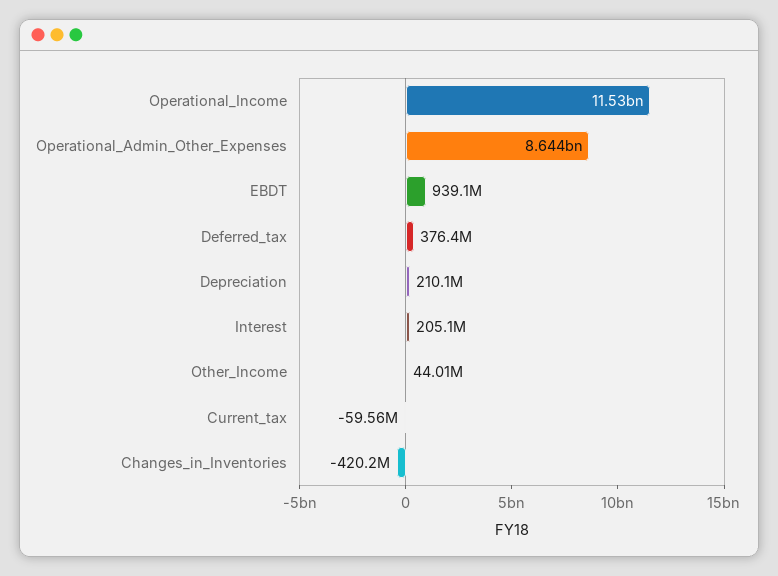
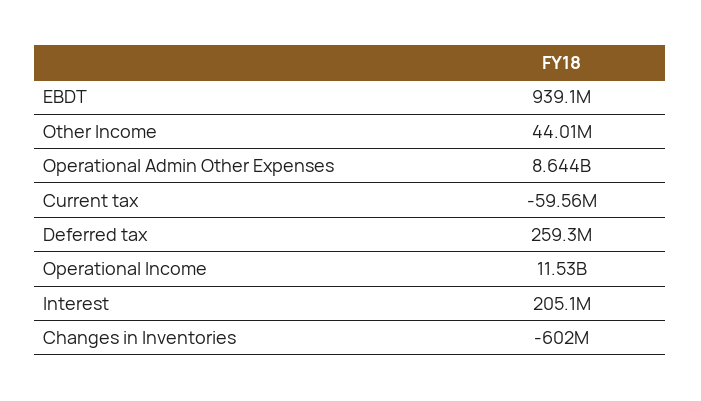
Deferred_tax: 376400000 -> 259300000
Depreciation: 210100000 -> none
Changes_in_Inventories: -420200000 -> -602000000

